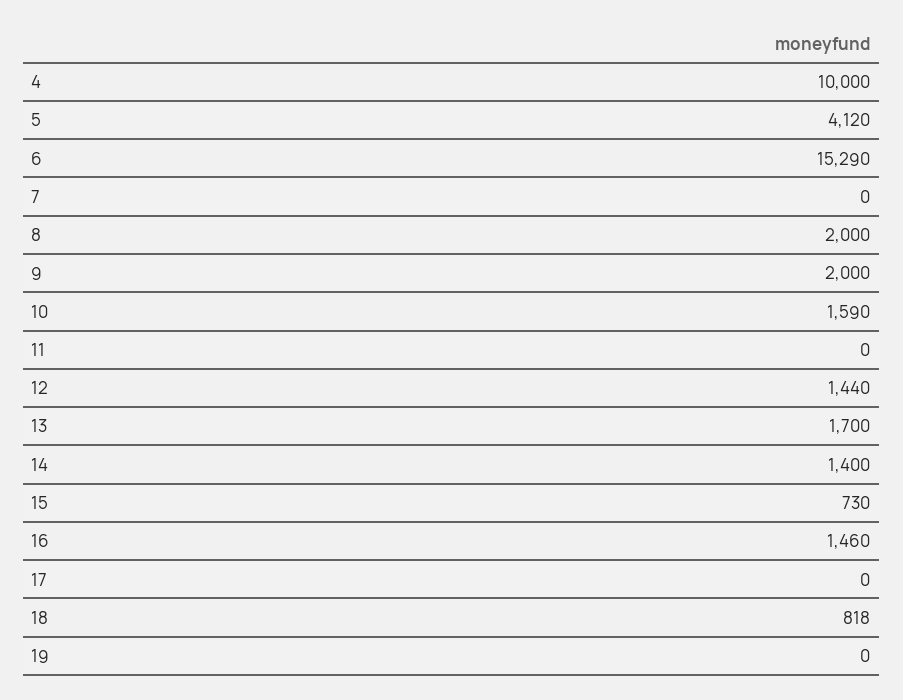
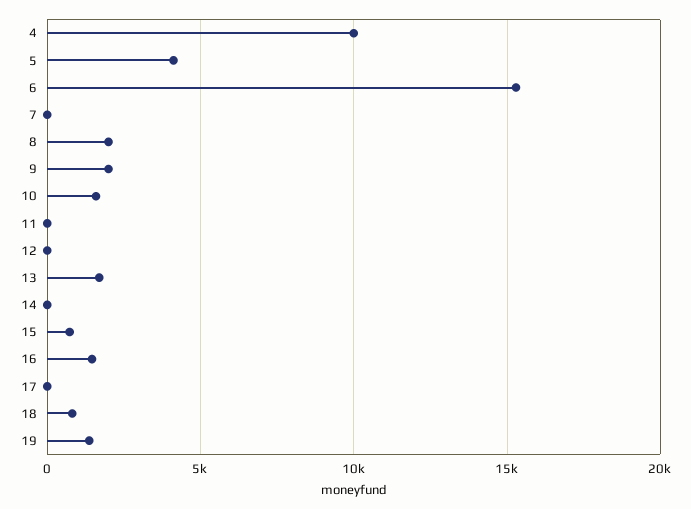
12: 1440 -> 0
14: 1400 -> 0
19: 0 -> 1500

